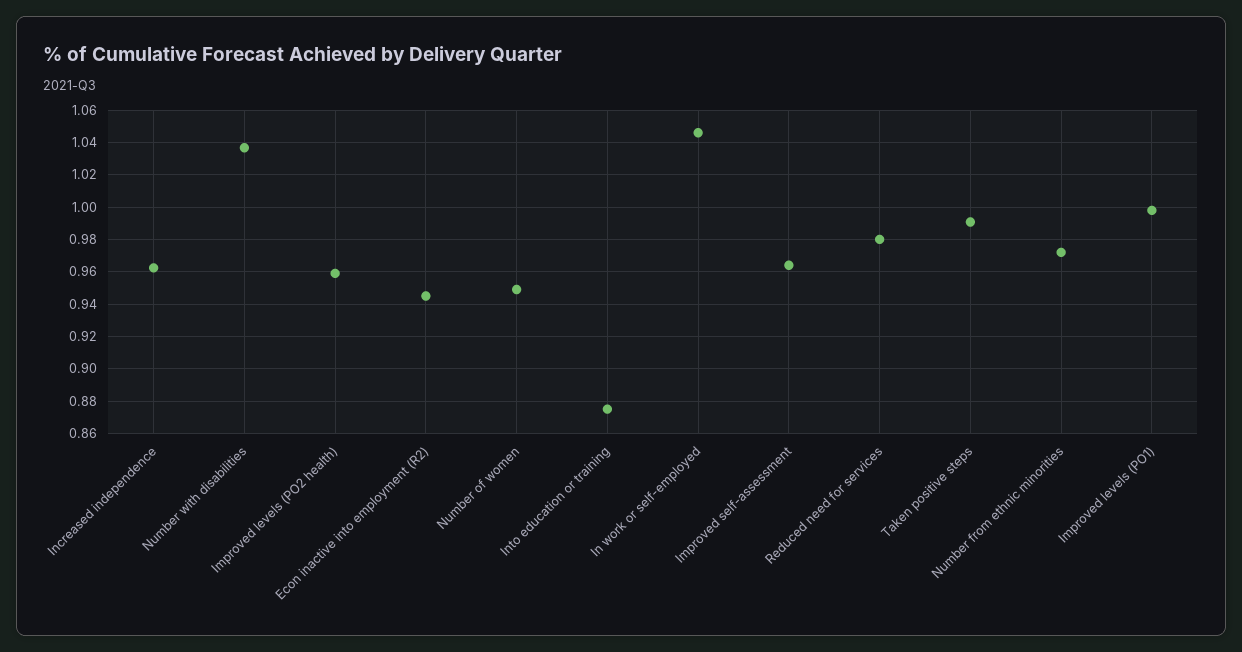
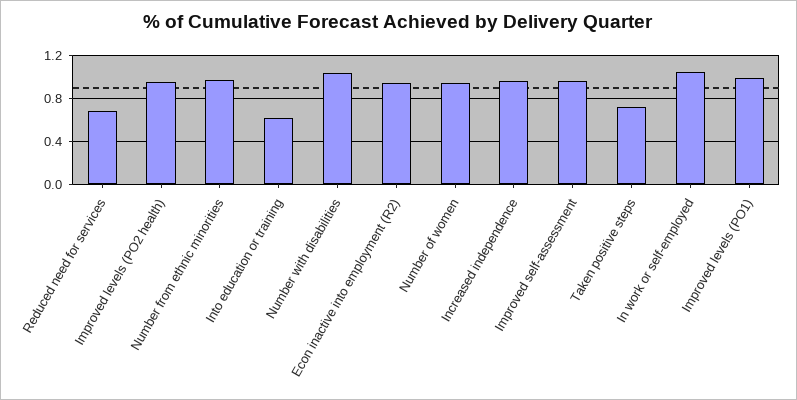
Into education or training: 0.875 -> 0.6
Reduced need for services: 0.98 -> 0.7
Taken positive steps: 0.99 -> 0.7

